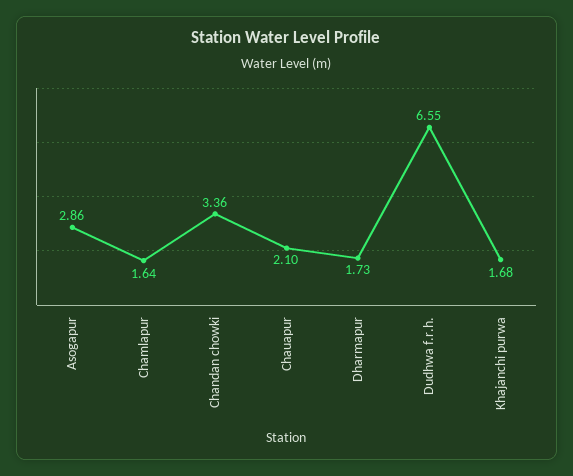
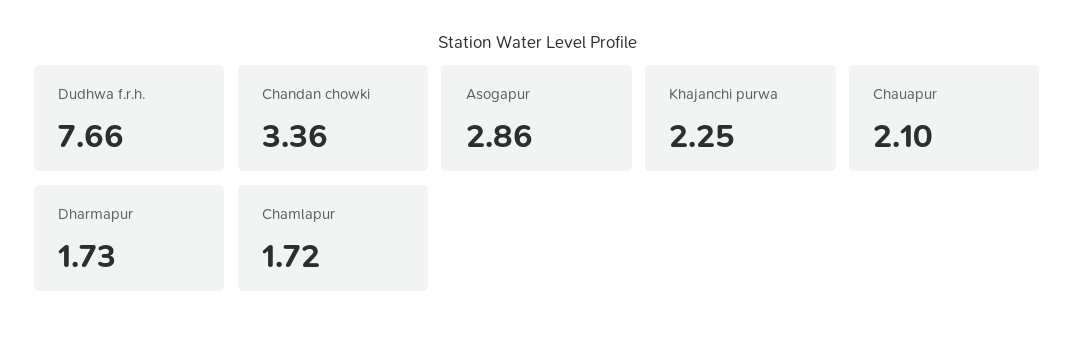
Chamlapur: 1.64 -> 1.72
Dudhwa f.r.h.: 6.55 -> 7.66
Khajanchi purwa: 1.68 -> 2.25

